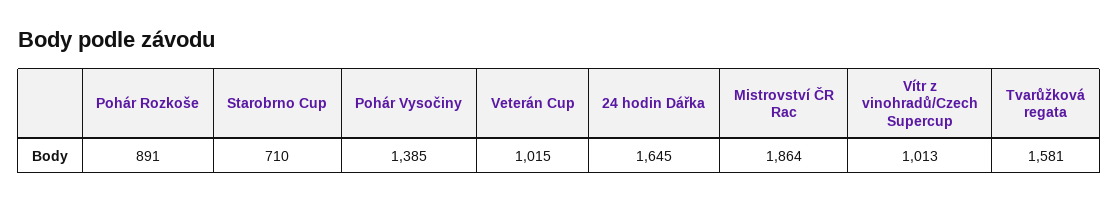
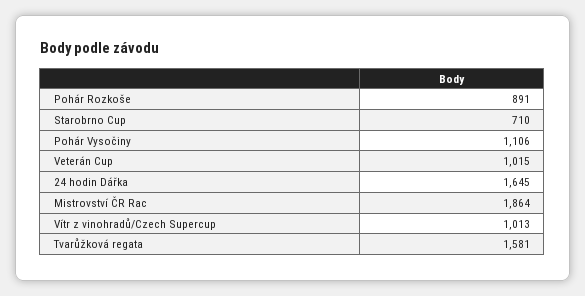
Pohár Vysočiny: 1385 -> 1106

